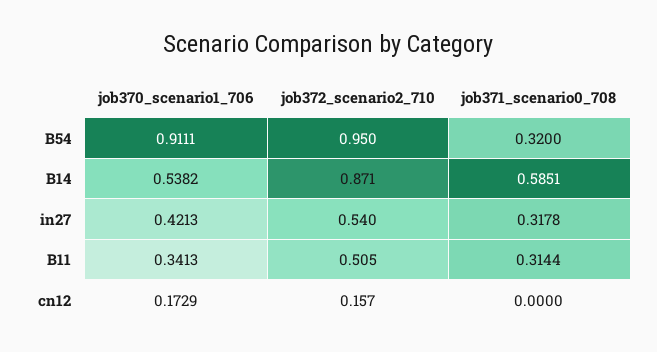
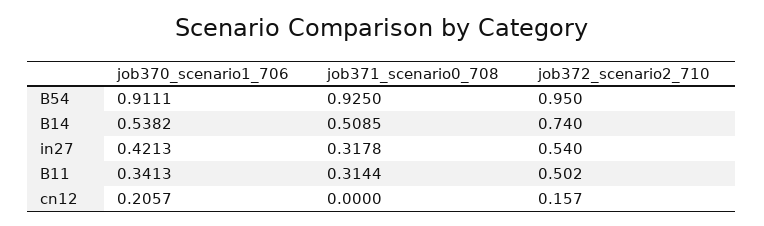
job371_scenario0_708, B54: 0.32 -> 0.925
job372_scenario2_710, B14: 0.871 -> 0.74
job371_scenario0_708, B14: 0.5851 -> 0.5085
job372_scenario2_710, B11: 0.505 -> 0.502
job370_scenario1_706, cn12: 0.1729 -> 0.2057

